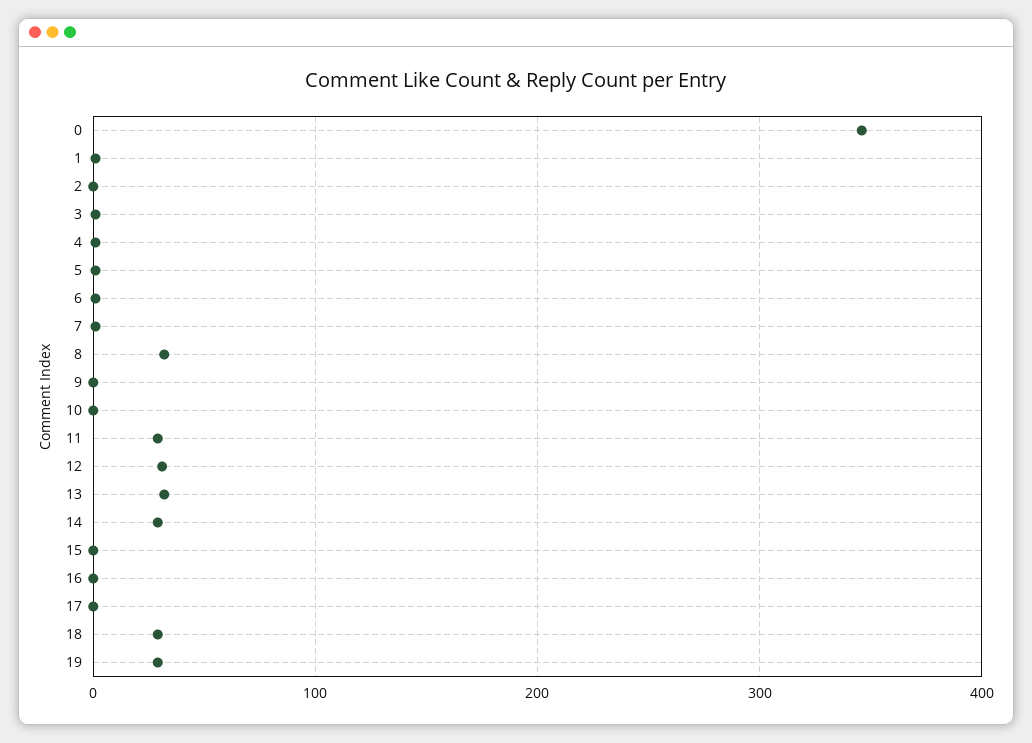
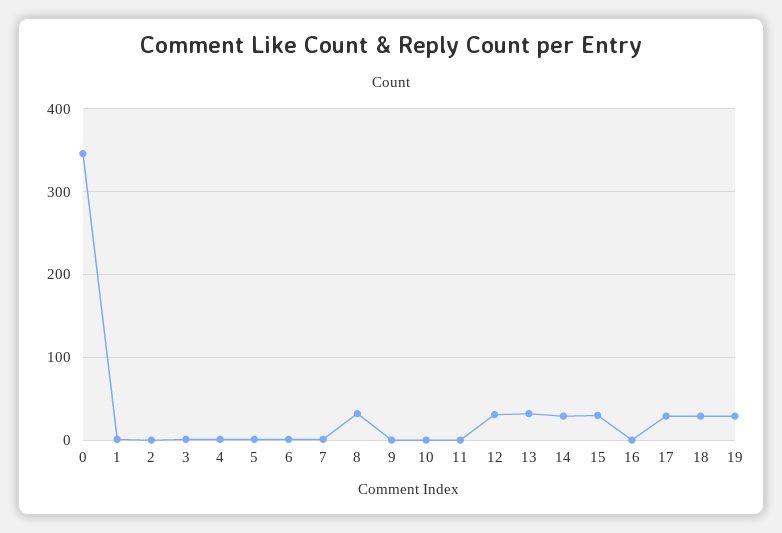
11: 30 -> 0
15: 0 -> 30
17: 0 -> 30

